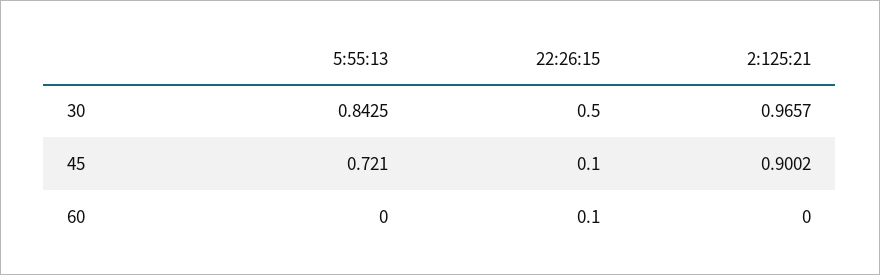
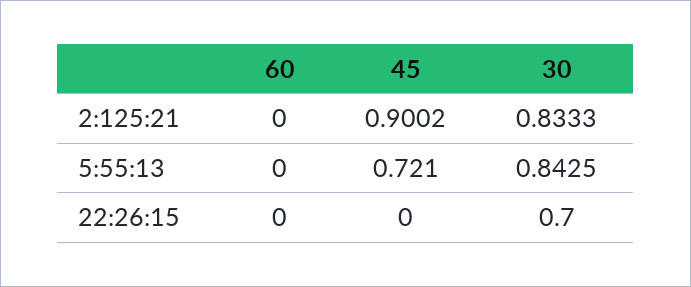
22:26:15, 30: 0.5 -> 0.7
2:125:21, 30: 0.9657 -> 0.8333
22:26:15, 45: 0.1 -> 0
22:26:15, 60: 0.1 -> 0

